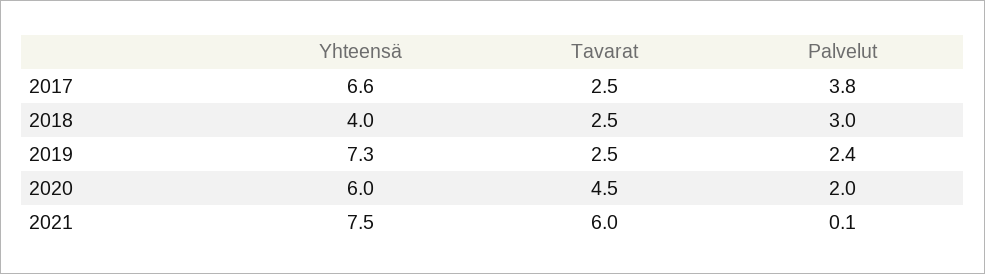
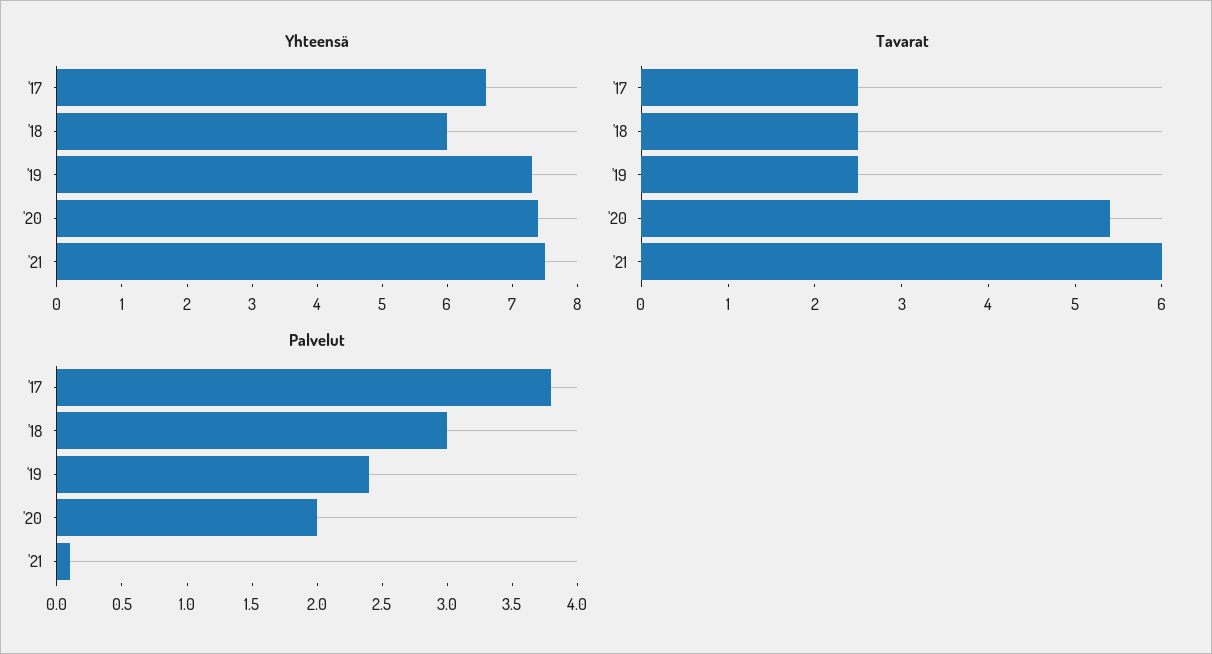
Yhteensä, 2018: 4 -> 6
Yhteensä, 2020: 6 -> 7.5
Tavarat, 2020: 4.5 -> 5.4

